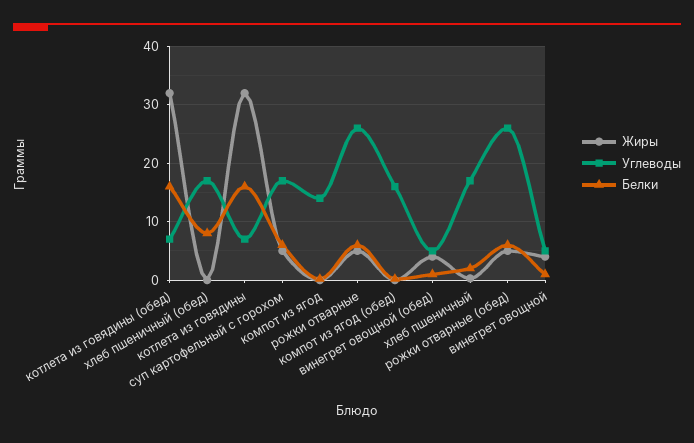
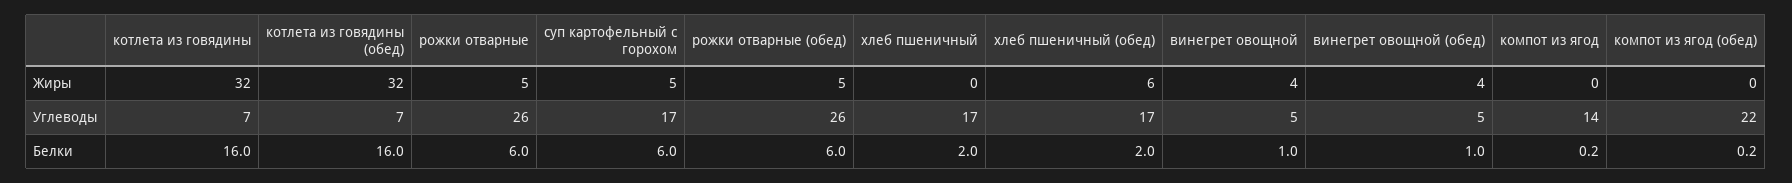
Жиры, хлеб пшеничный (обед): 0 -> 6
Белки, хлеб пшеничный (обед): 8 -> 2
Углеводы, компот из ягод (обед): 16 -> 22

